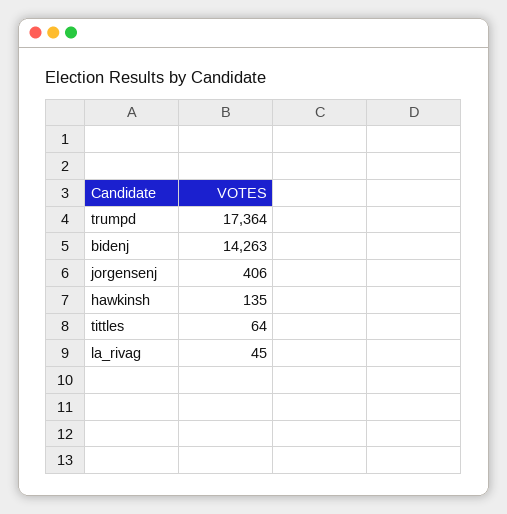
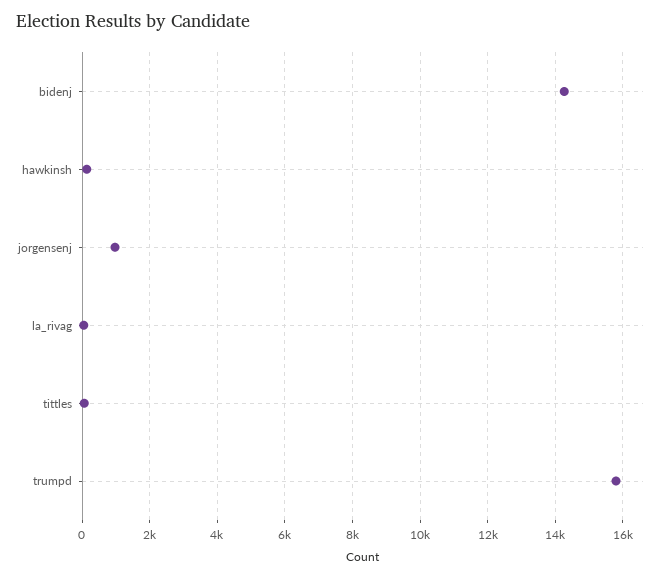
trumpd: 17364 -> 15800
jorgensenj: 406 -> 1000

